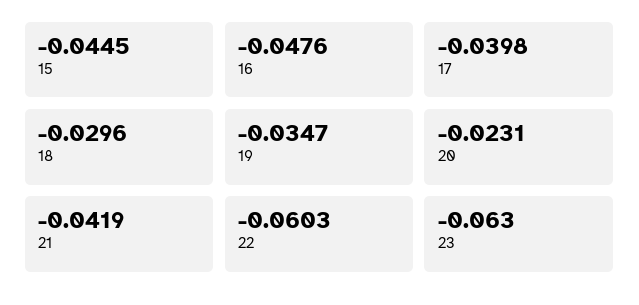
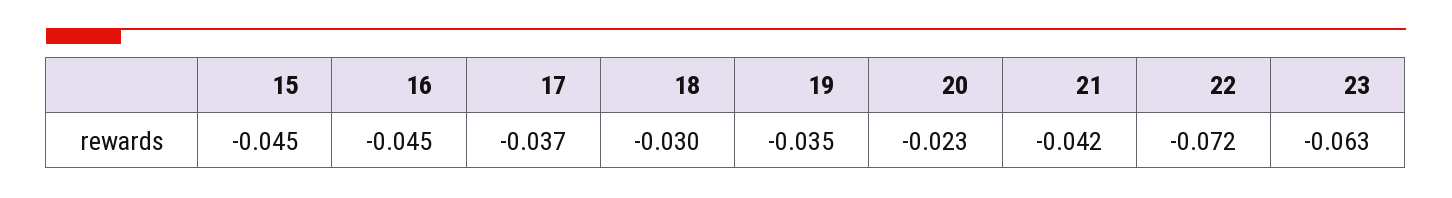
16: -0.0476 -> -0.045
17: -0.0398 -> -0.037
22: -0.0603 -> -0.072

